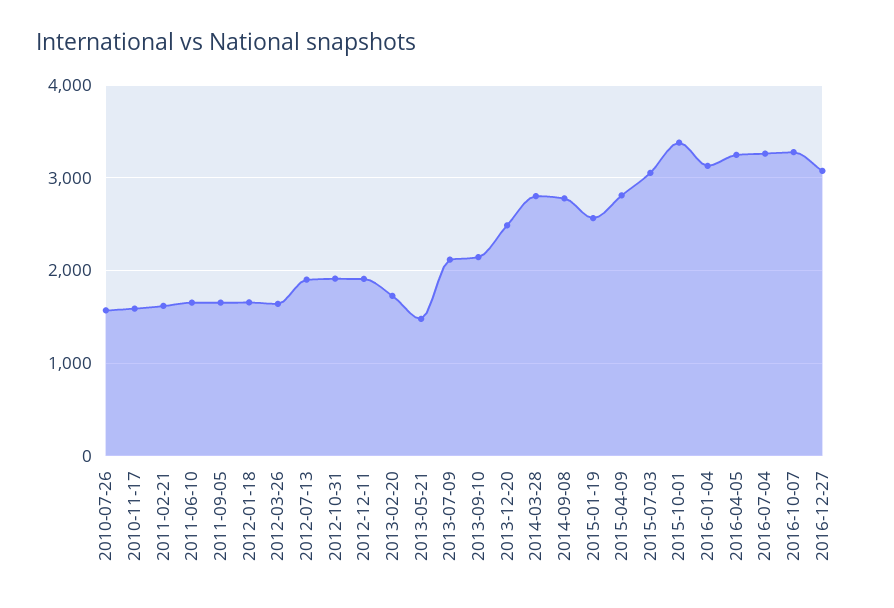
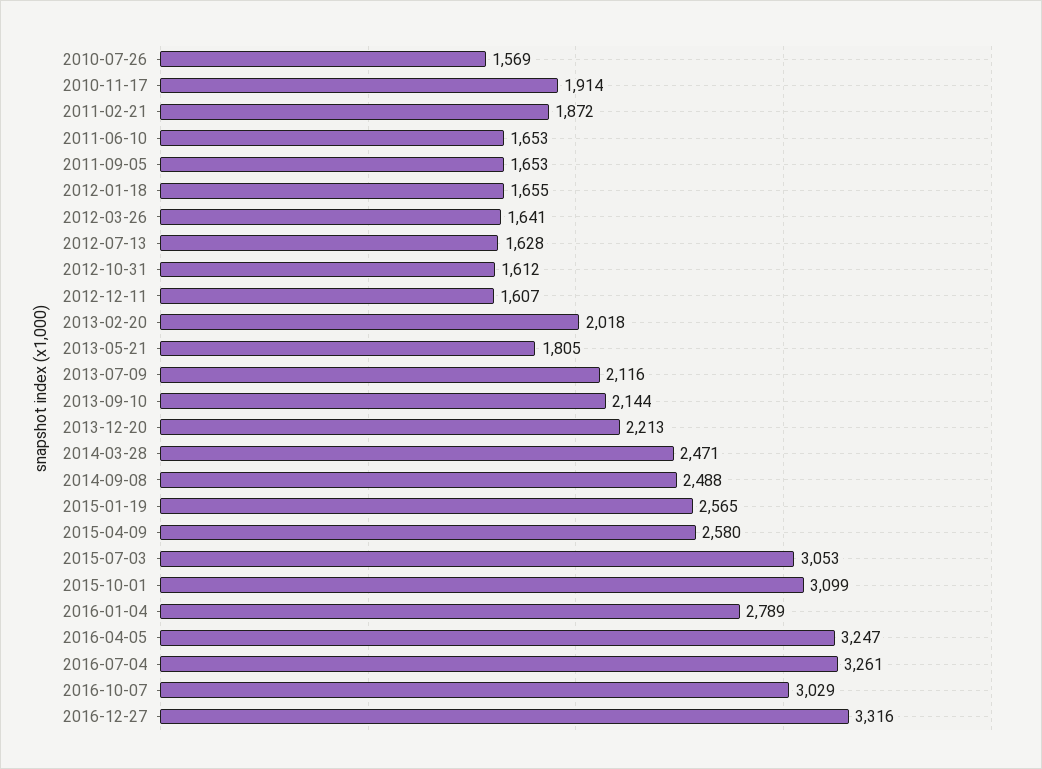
2010-11-17: 1600 -> 1914
2011-02-21: 1600 -> 1872
2012-07-13: 1900 -> 1628
2012-10-31: 1900 -> 1612
2012-12-11: 1900 -> 1607
2013-02-20: 1700 -> 2018
2013-05-21: 1500 -> 1805
2013-12-20: 2500 -> 2213
2014-03-28: 2800 -> 2471
2014-09-08: 2800 -> 2488
2015-04-09: 2800 -> 2580
2015-10-01: 3400 -> 3099
2016-01-04: 3100 -> 2789
2016-10-07: 3300 -> 3029
2016-12-27: 3100 -> 3316

